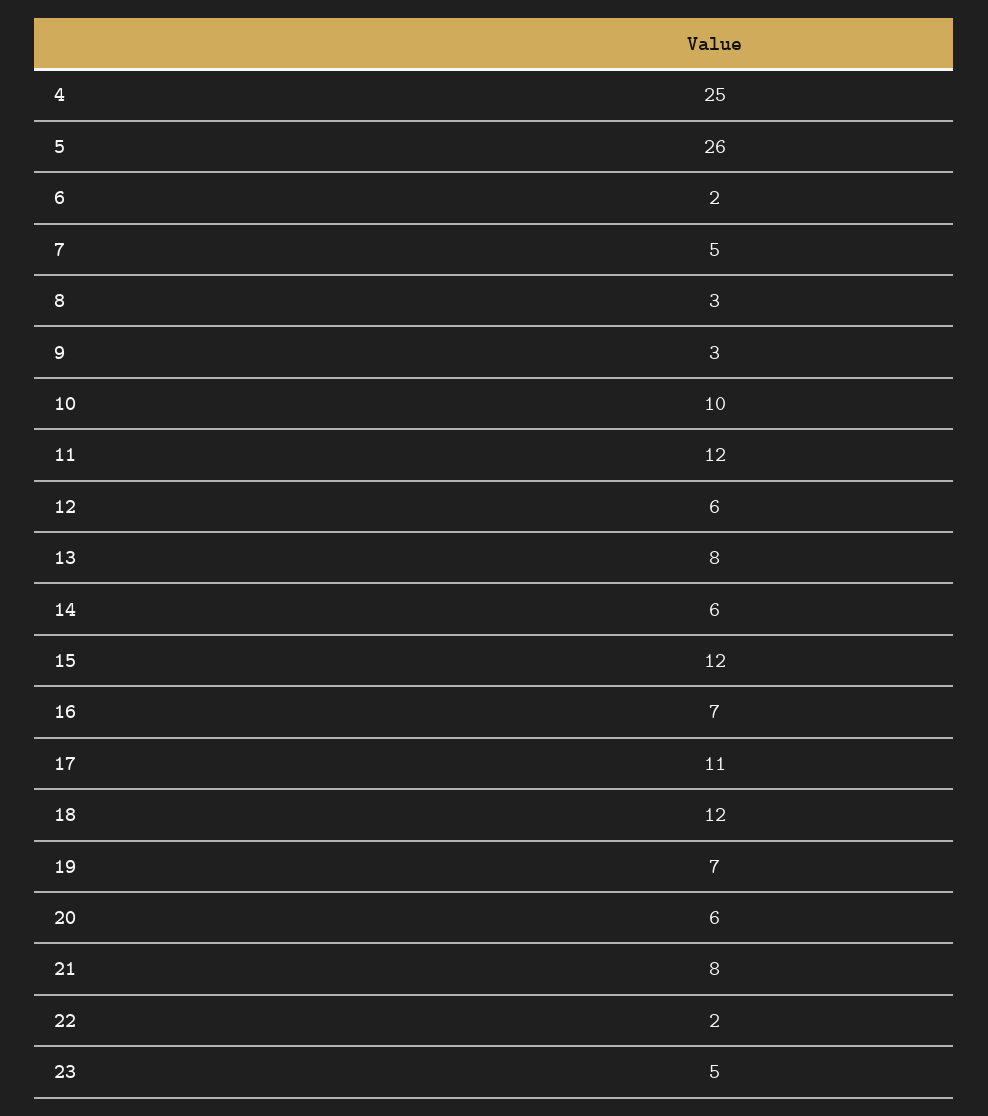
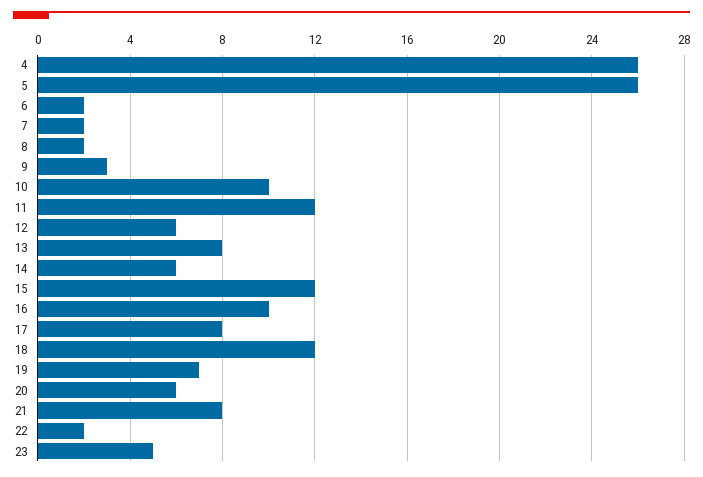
4: 25 -> 26
7: 5 -> 2
8: 3 -> 2
16: 7 -> 10
17: 11 -> 8

